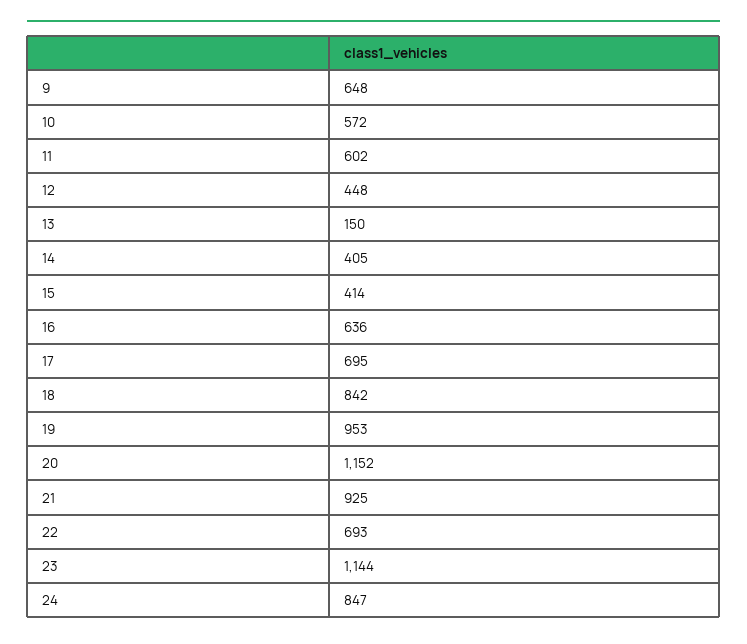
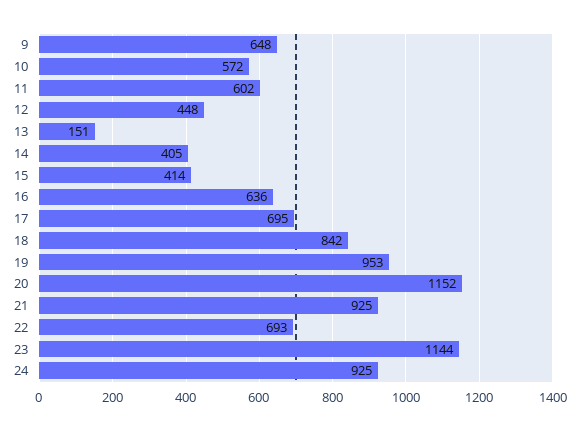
13: 150 -> 151
24: 847 -> 925

